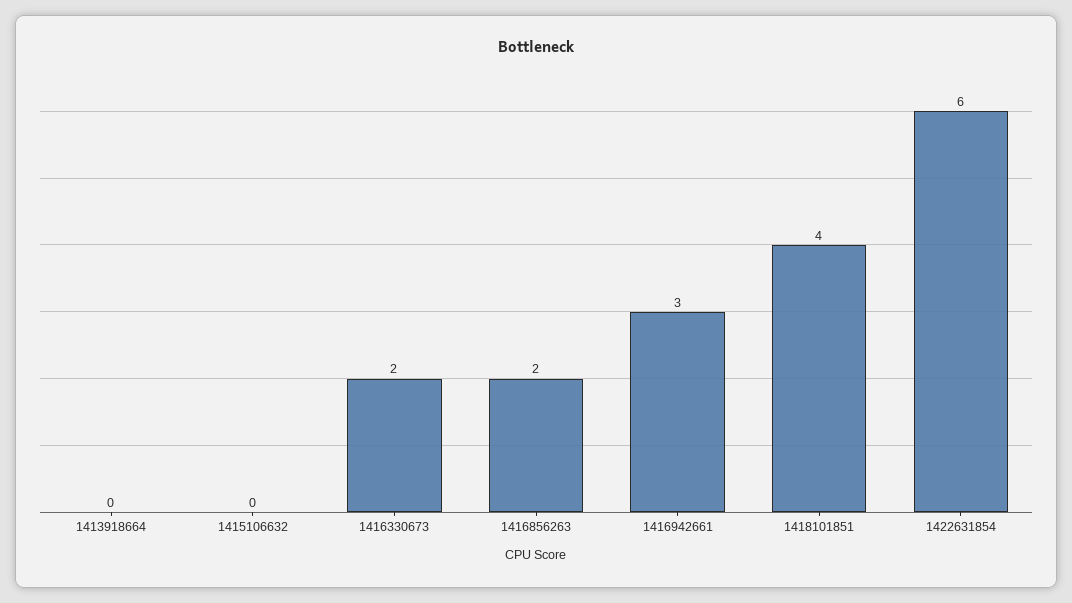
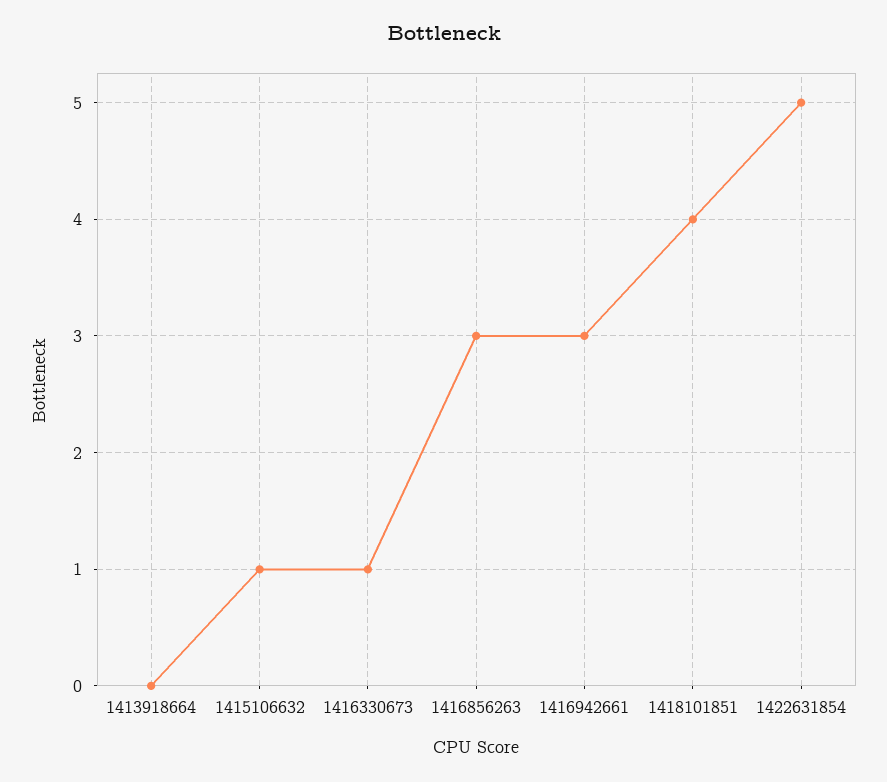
1415106632: 0 -> 1
1416330673: 2 -> 1
1416856263: 2 -> 3
1422631854: 6 -> 5

